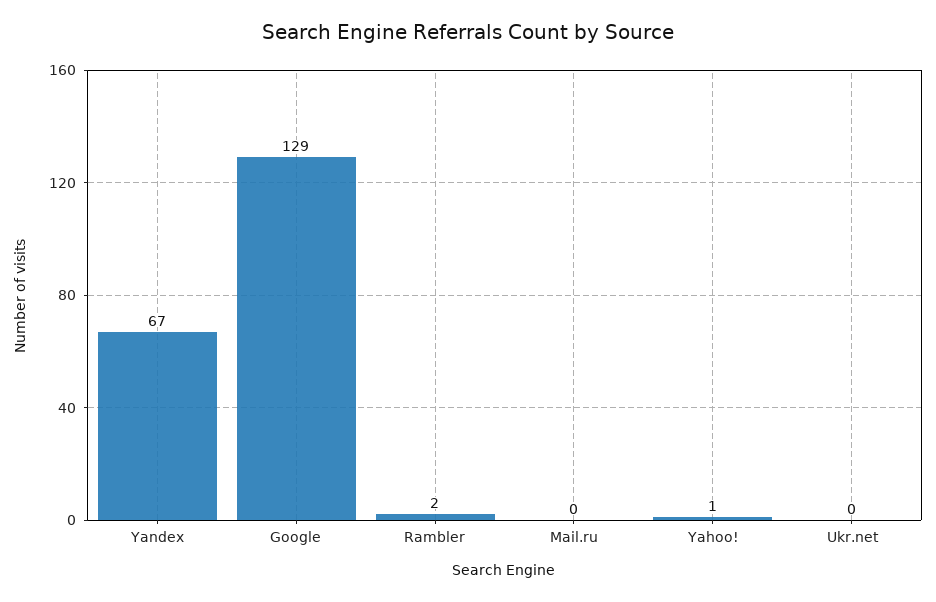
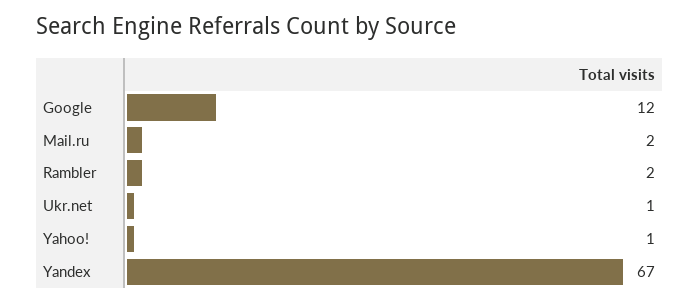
Google: 129 -> 12
Mail.ru: 0 -> 2
Ukr.net: 0 -> 1

